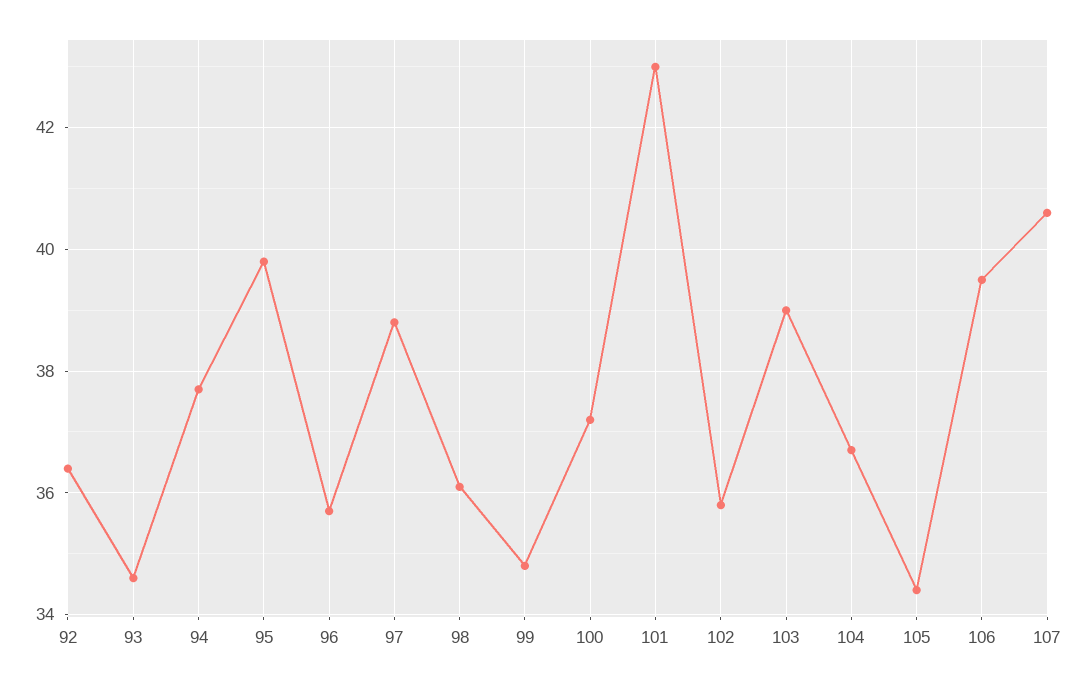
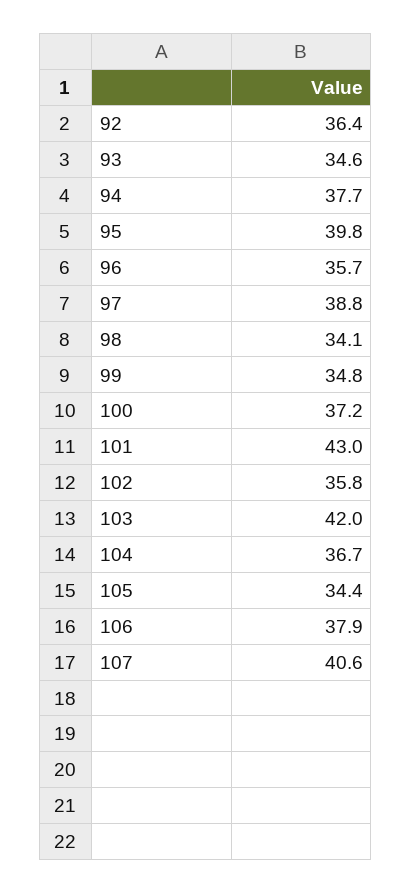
98: 36 -> 34.1
103: 39 -> 42
106: 39.5 -> 37.9

